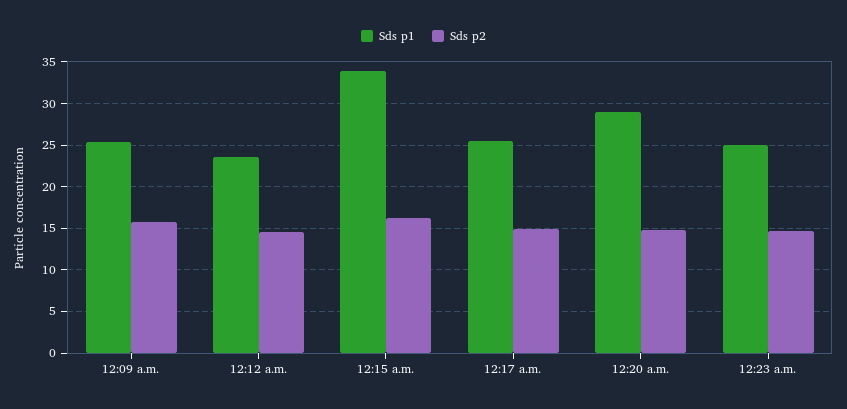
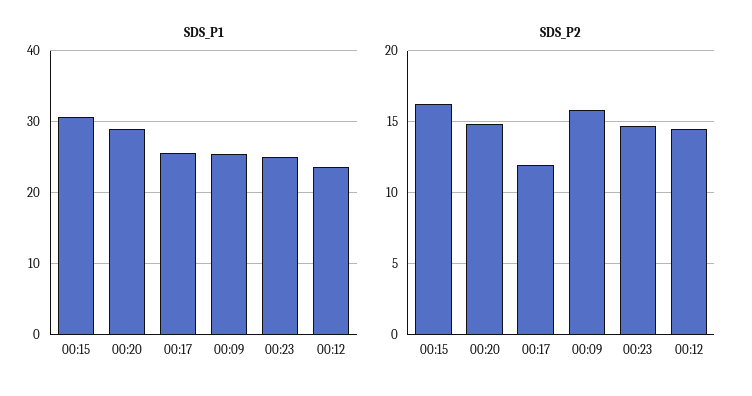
Sds p1, 12:15 a.m.: 34 -> 31
Sds p2, 12:17 a.m.: 15 -> 12

